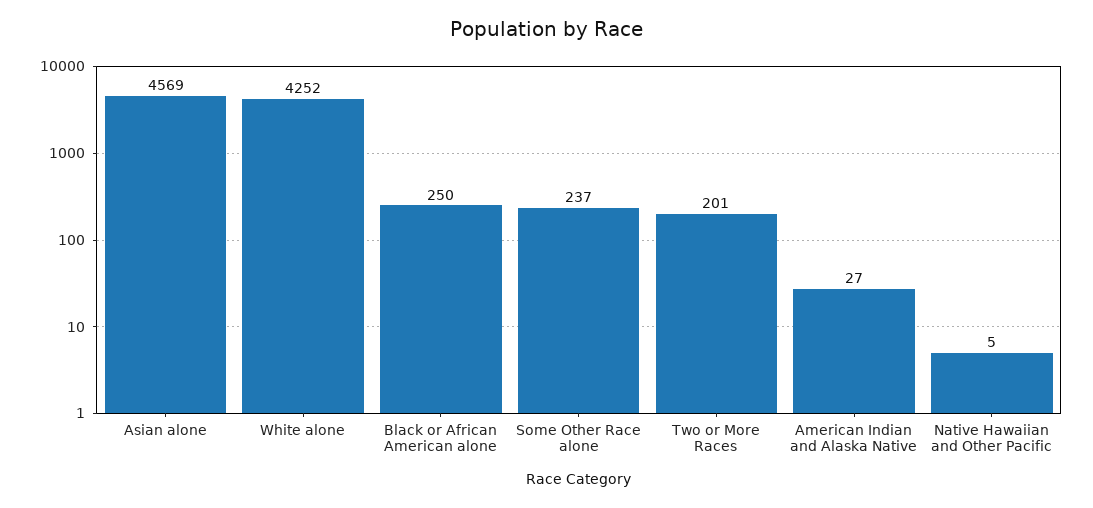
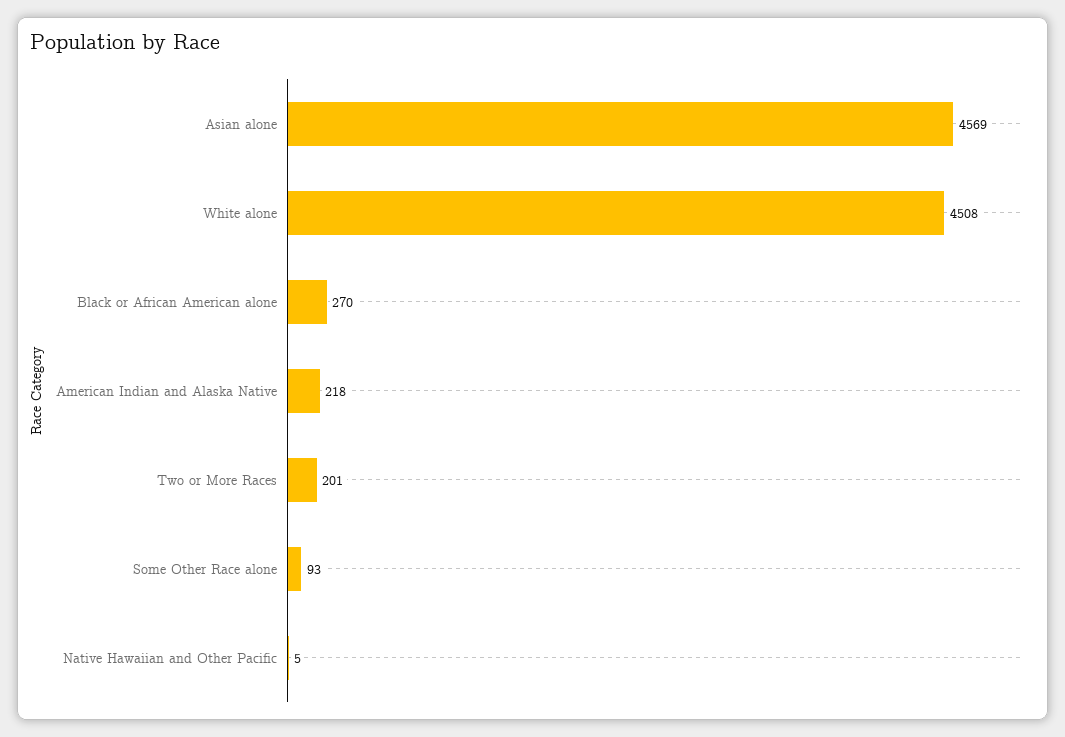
White alone: 4252 -> 4508
Black or African American alone: 250 -> 270
Some Other Race alone: 237 -> 93
American Indian and Alaska Native: 27 -> 218

